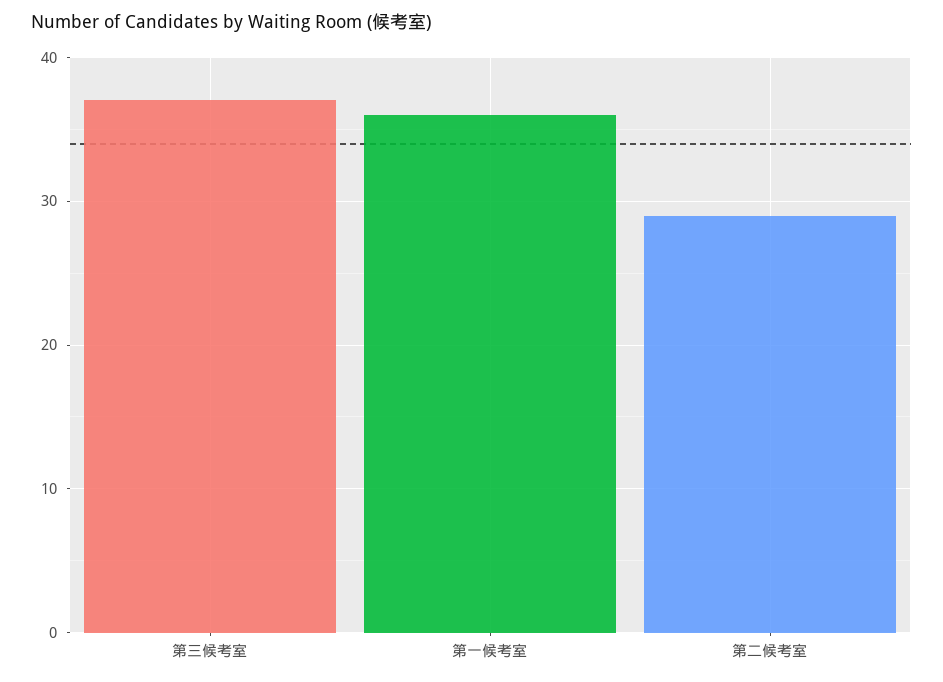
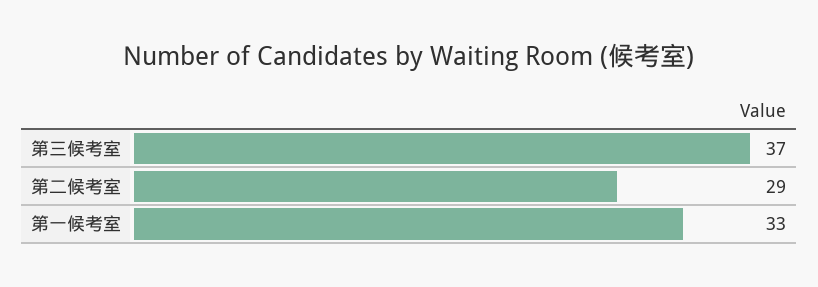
第一候考室: 36 -> 33

